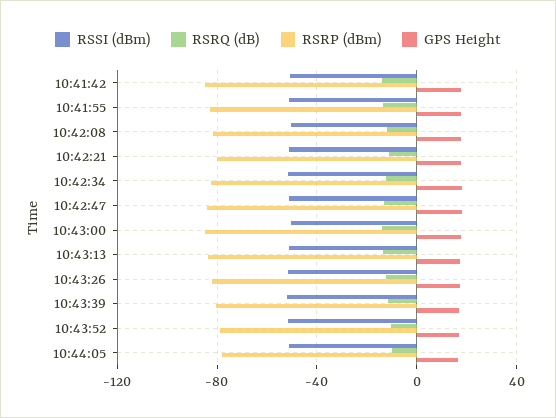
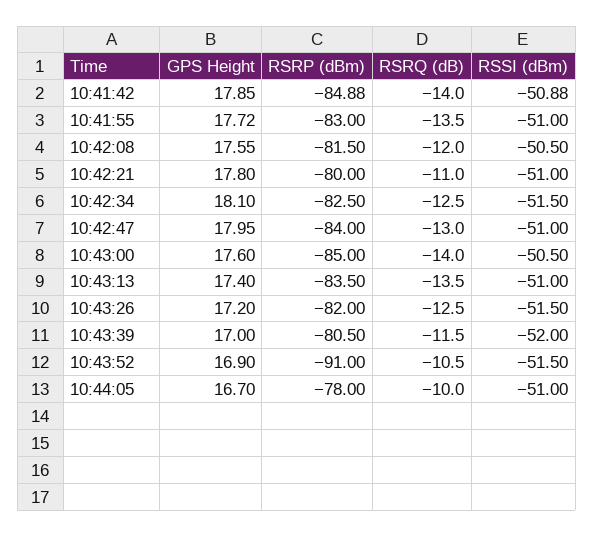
RSRP (dBm), 10:43:52: -80 -> -91

